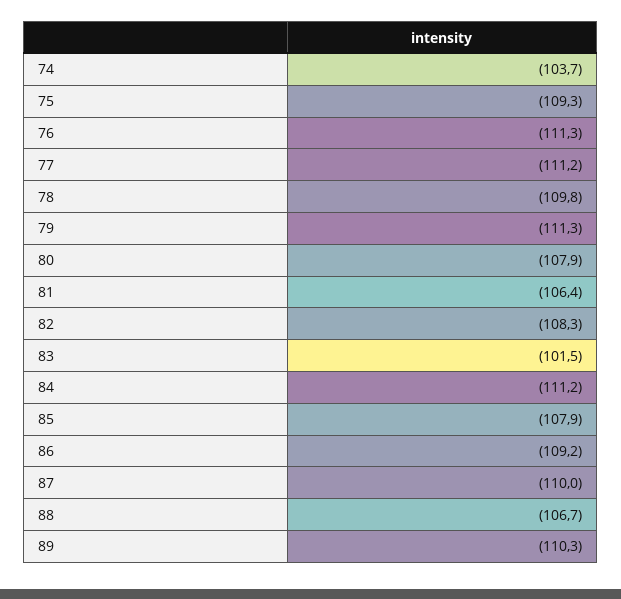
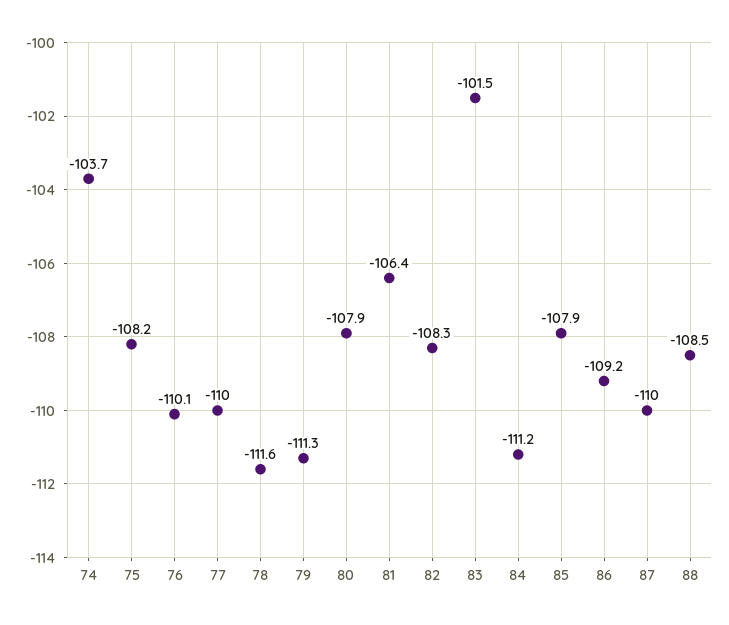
75: -109.3 -> -108.2
76: -111.3 -> -110.1
77: -111.2 -> -110
78: -109.8 -> -111.6
88: -106.7 -> -108.5
89: -110.3 -> none

